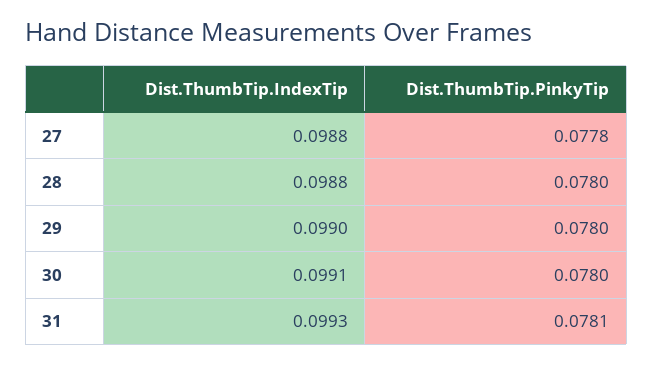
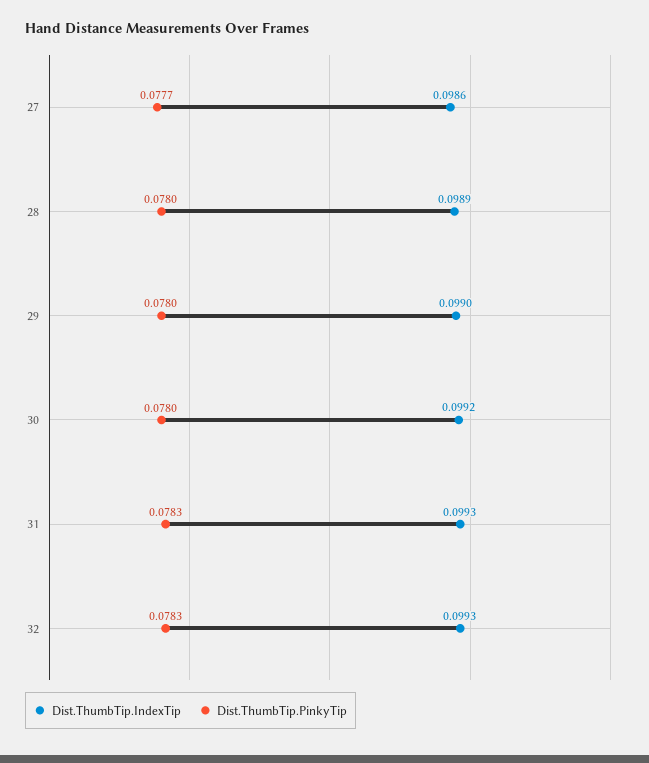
Dist.ThumbTip.IndexTip, 27: 0.0988 -> 0.0986
Dist.ThumbTip.PinkyTip, 27: 0.0778 -> 0.0777
Dist.ThumbTip.IndexTip, 28: 0.0988 -> 0.0989
Dist.ThumbTip.IndexTip, 30: 0.0991 -> 0.0992
Dist.ThumbTip.PinkyTip, 31: 0.0781 -> 0.0783
Dist.ThumbTip.IndexTip, 32: none -> 0.0993
Dist.ThumbTip.PinkyTip, 32: none -> 0.0783

